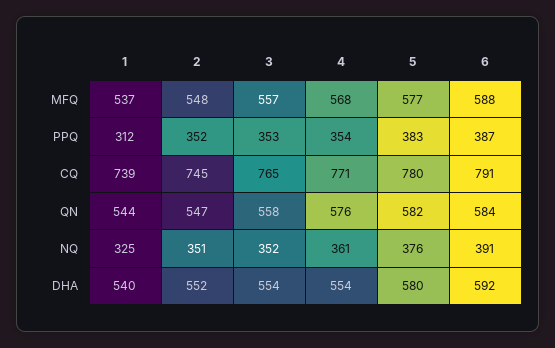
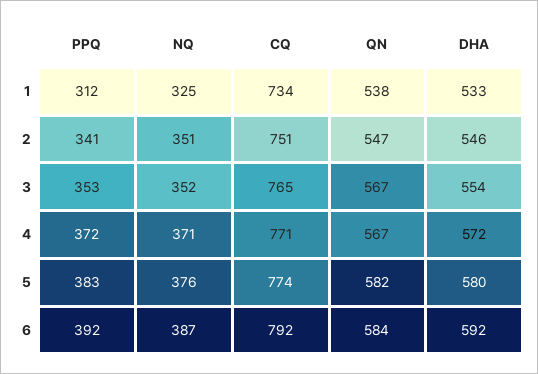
1, MFQ: 537 -> none
2, MFQ: 548 -> none
3, MFQ: 557 -> none
4, MFQ: 568 -> none
5, MFQ: 577 -> none
6, MFQ: 588 -> none
2, PPQ: 352 -> 341
4, PPQ: 354 -> 372
6, PPQ: 387 -> 392
1, CQ: 739 -> 734
2, CQ: 745 -> 751
5, CQ: 780 -> 774
6, CQ: 791 -> 792
1, QN: 544 -> 538
3, QN: 558 -> 567
4, QN: 576 -> 567
4, NQ: 361 -> 371
6, NQ: 391 -> 387
1, DHA: 540 -> 533
2, DHA: 552 -> 546
4, DHA: 554 -> 572

